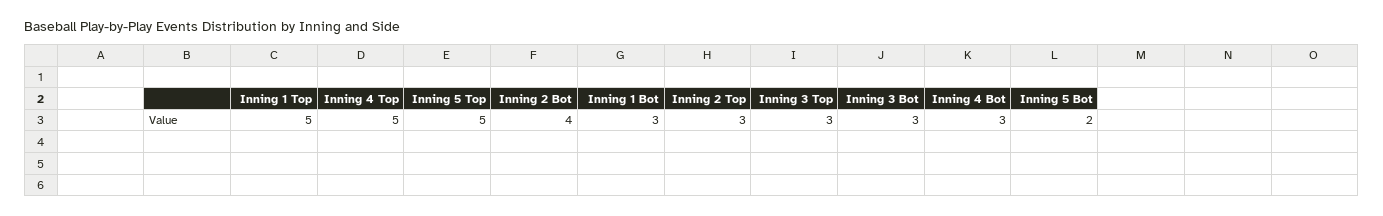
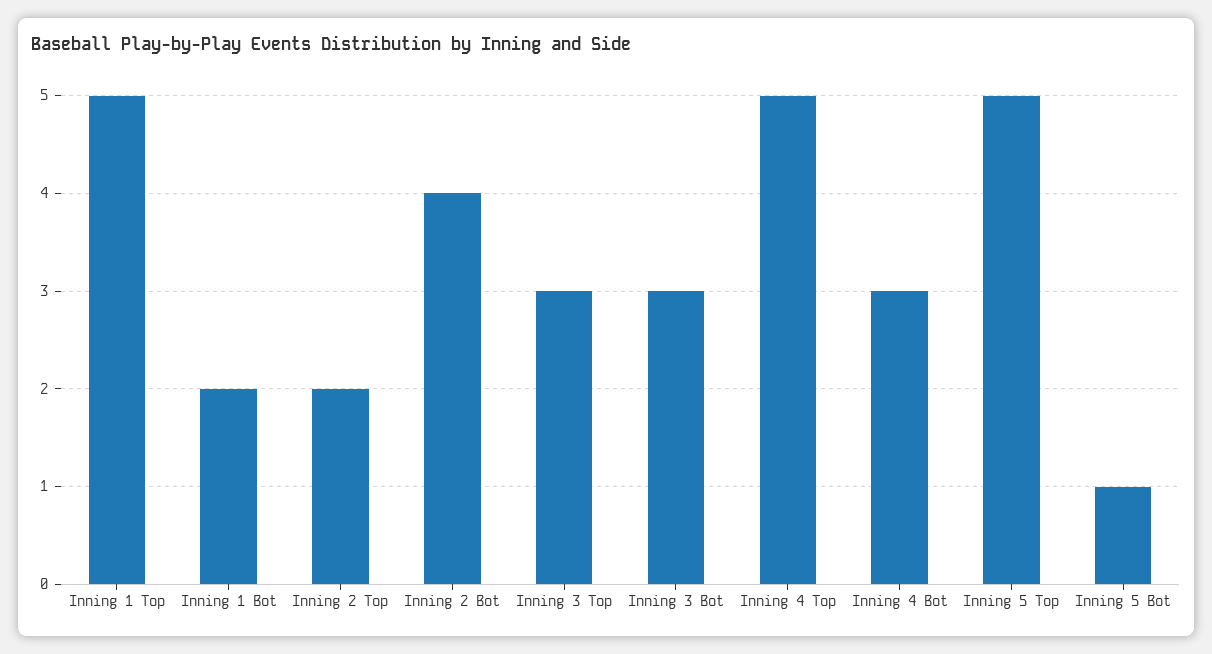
Inning 1 Bot: 3 -> 2
Inning 2 Top: 3 -> 2
Inning 5 Bot: 2 -> 1

